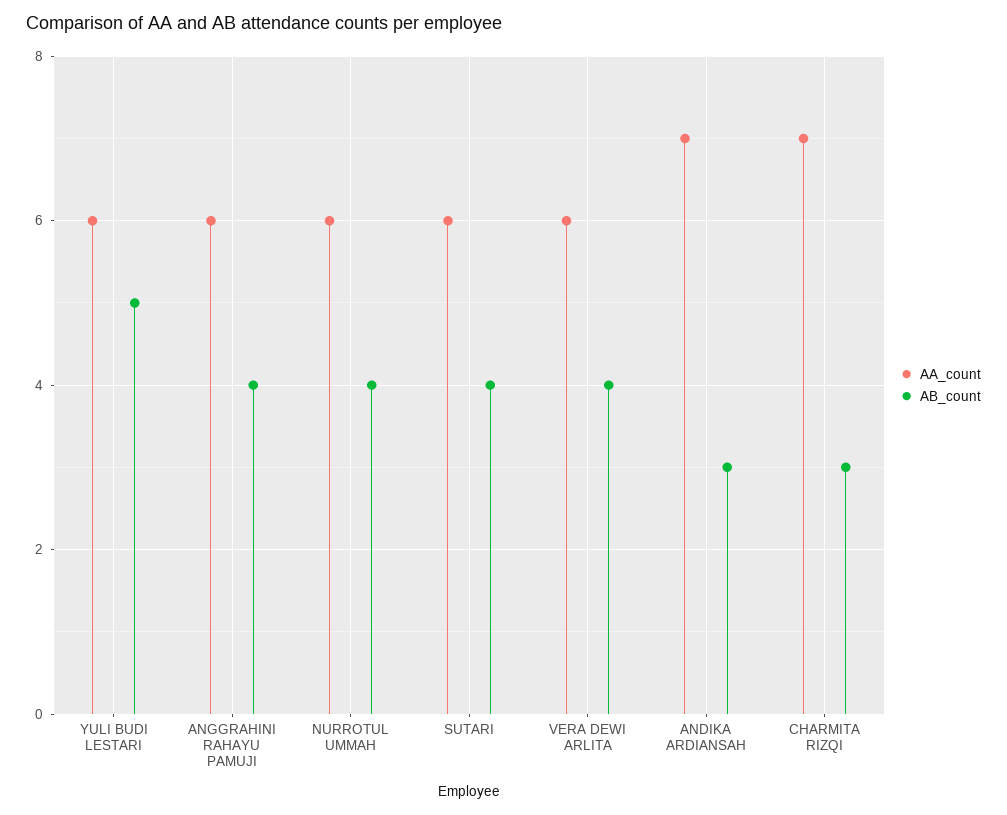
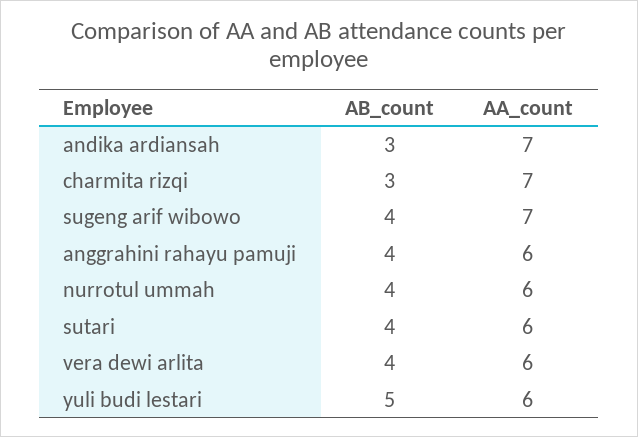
AB_count, sugeng arif wibowo: none -> 4
AA_count, sugeng arif wibowo: none -> 7

